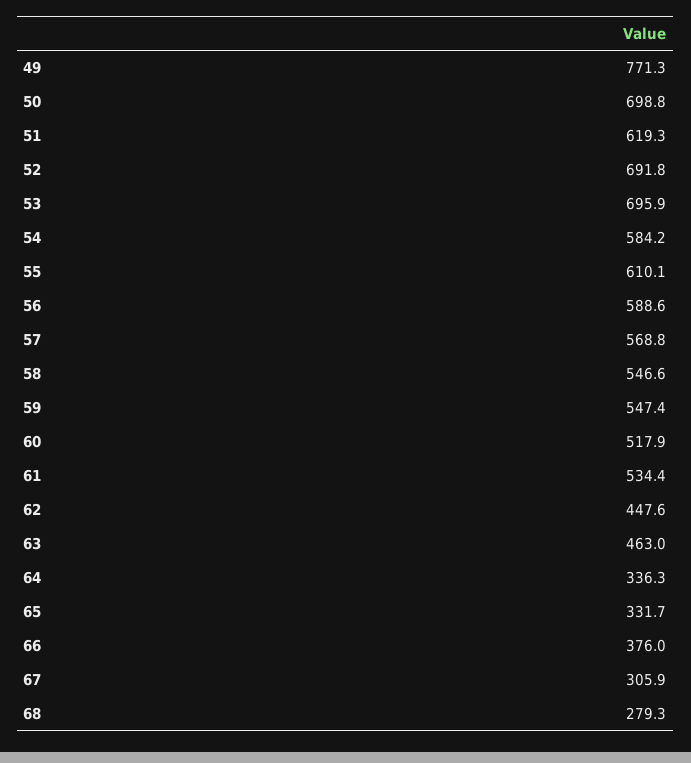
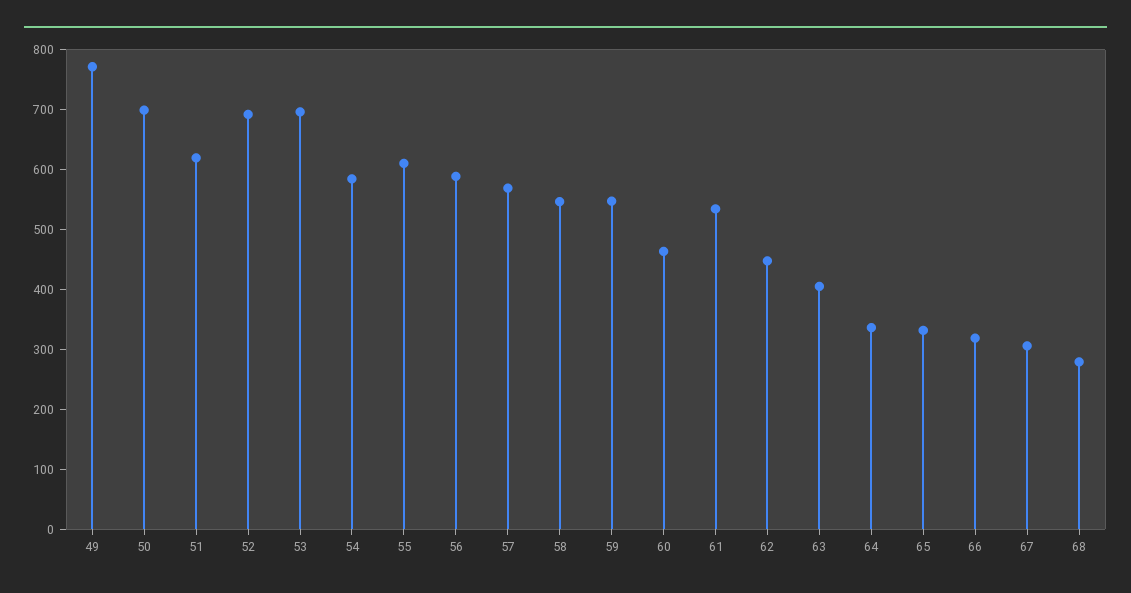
60: 517.9 -> 460
63: 463 -> 400
66: 376 -> 320

